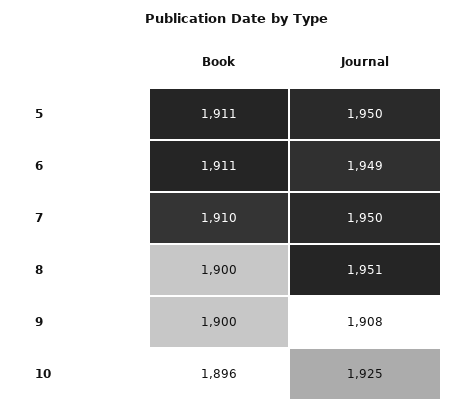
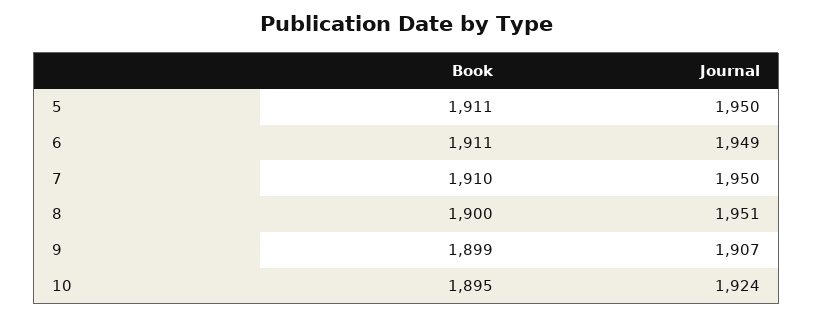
Book, 9: 1900 -> 1899
Journal, 9: 1908 -> 1907
Book, 10: 1896 -> 1895
Journal, 10: 1925 -> 1924

